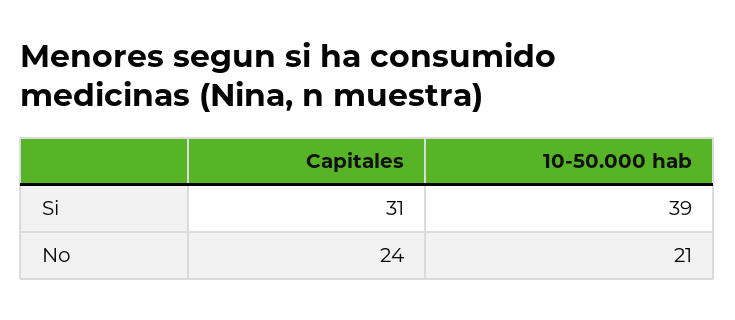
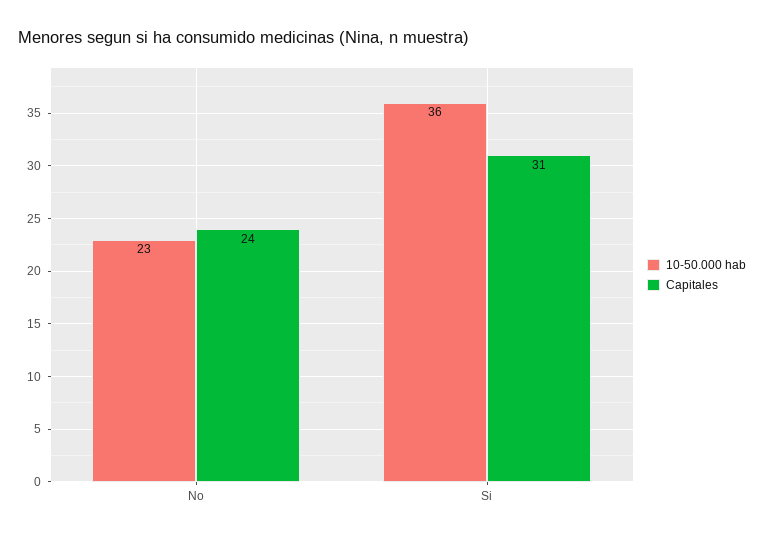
10-50.000 hab, Si: 39 -> 36
10-50.000 hab, No: 21 -> 23

